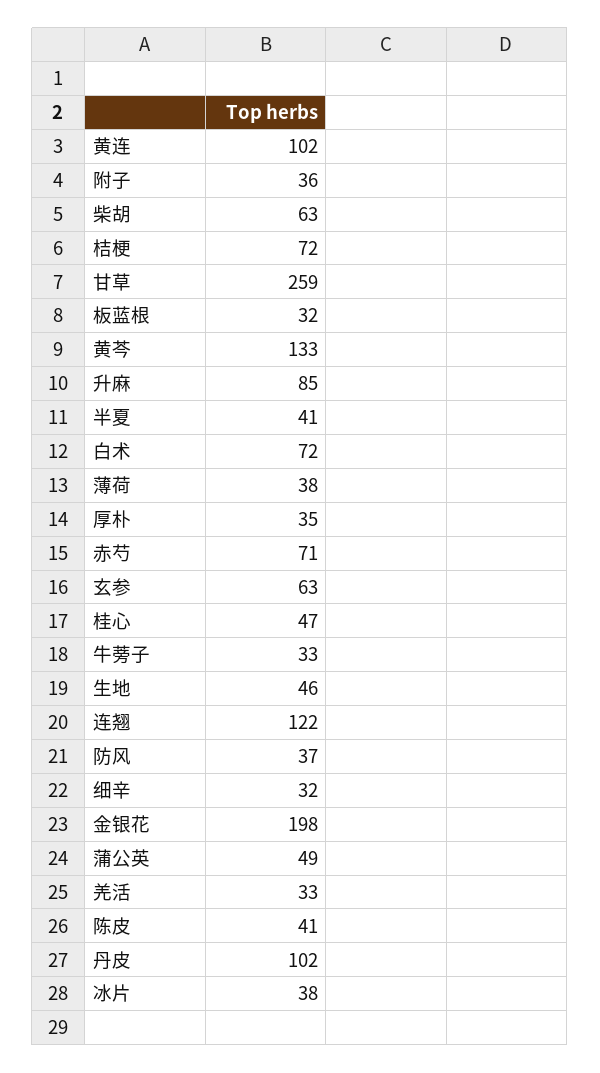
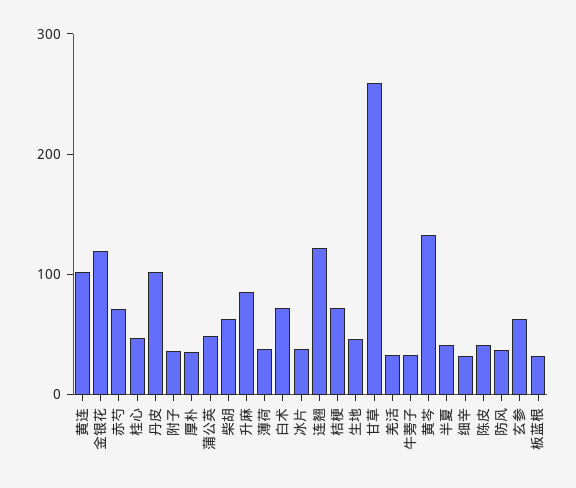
金银花: 198 -> 120

